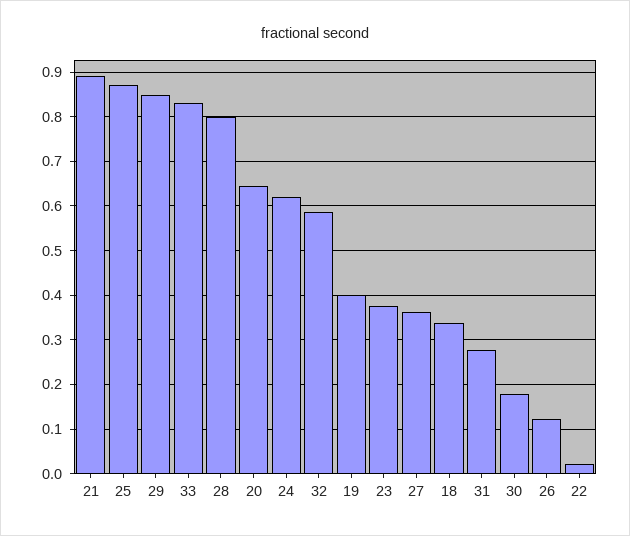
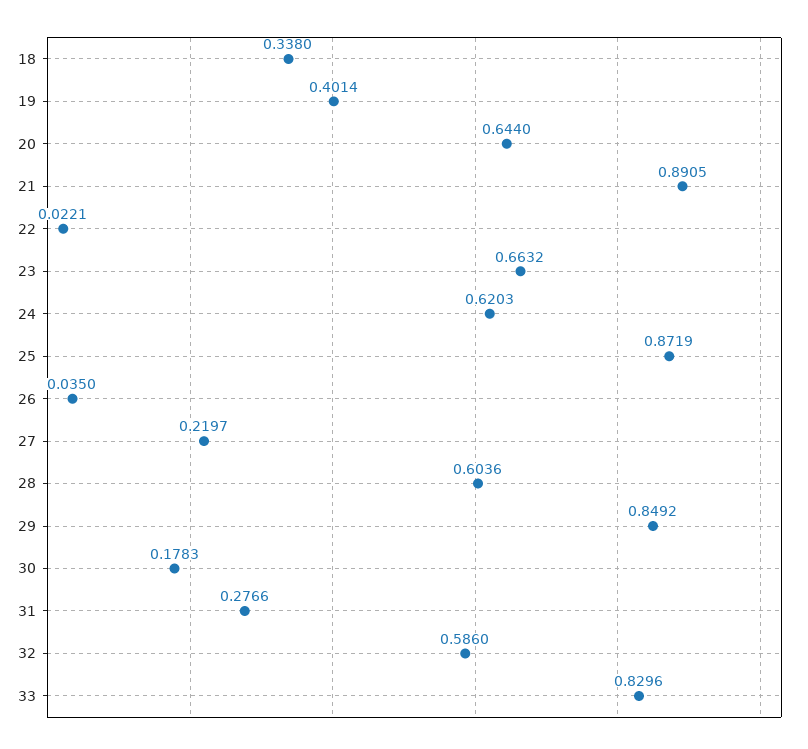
28: 0.8 -> 0.6036
23: 0.38 -> 0.6632
27: 0.36 -> 0.2197
26: 0.12 -> 0.035

